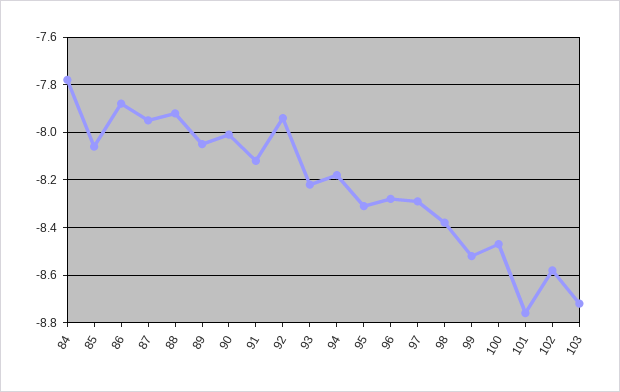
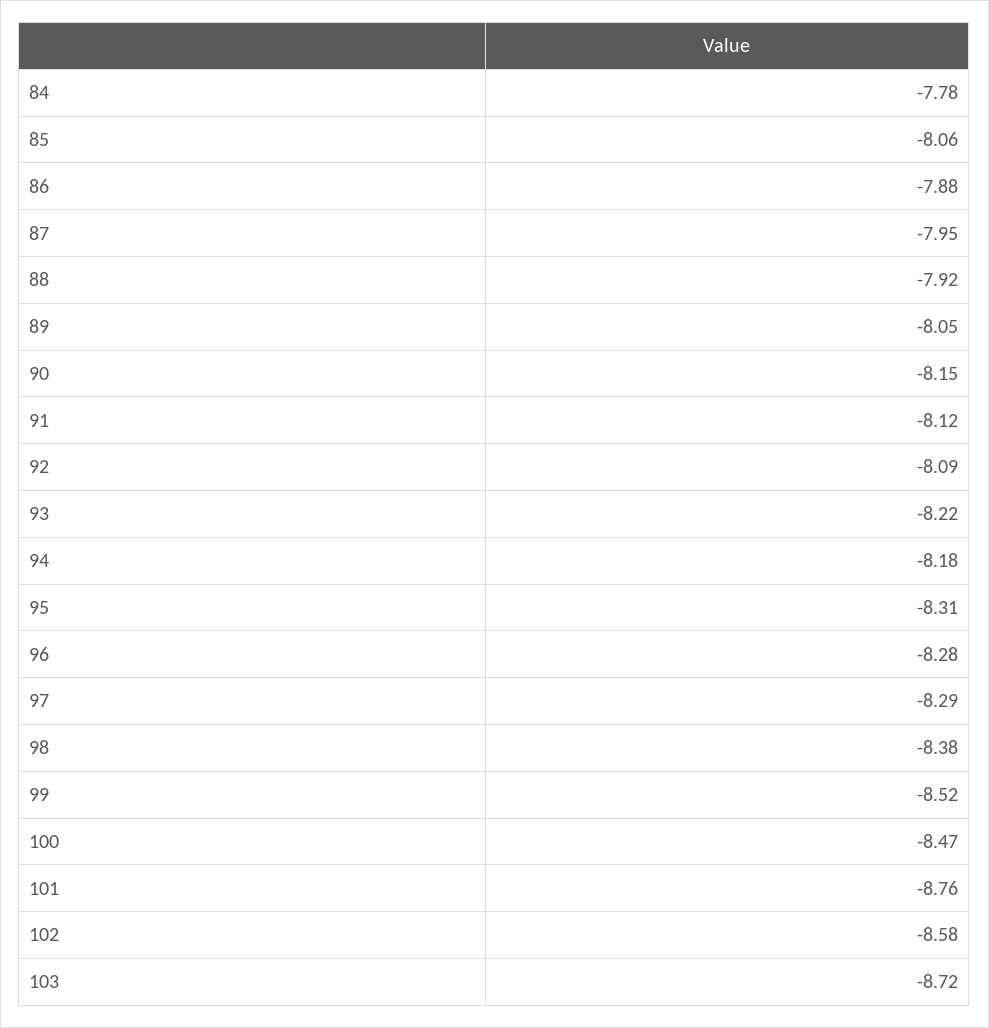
90: -8 -> -8.15
92: -7.95 -> -8.09

